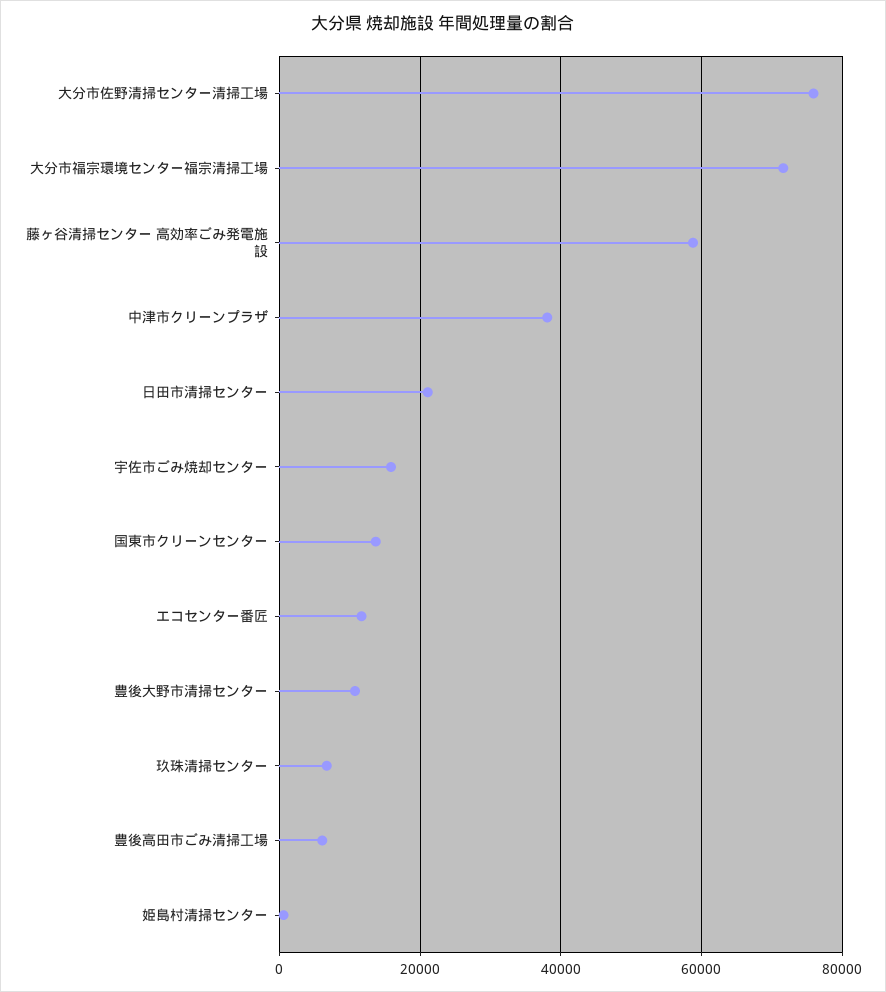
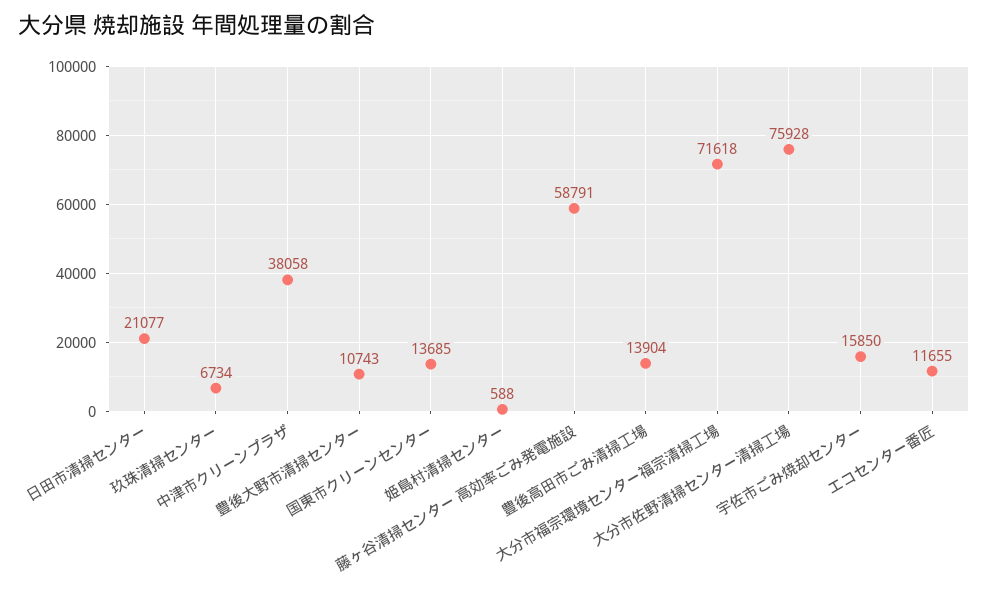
豊後高田市ごみ清掃工場: 6000 -> 13904

